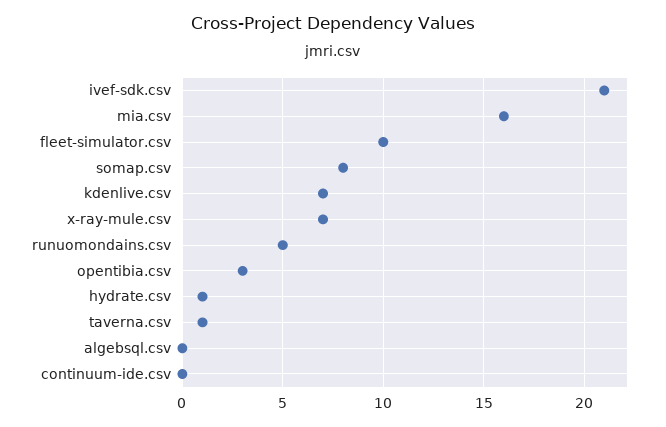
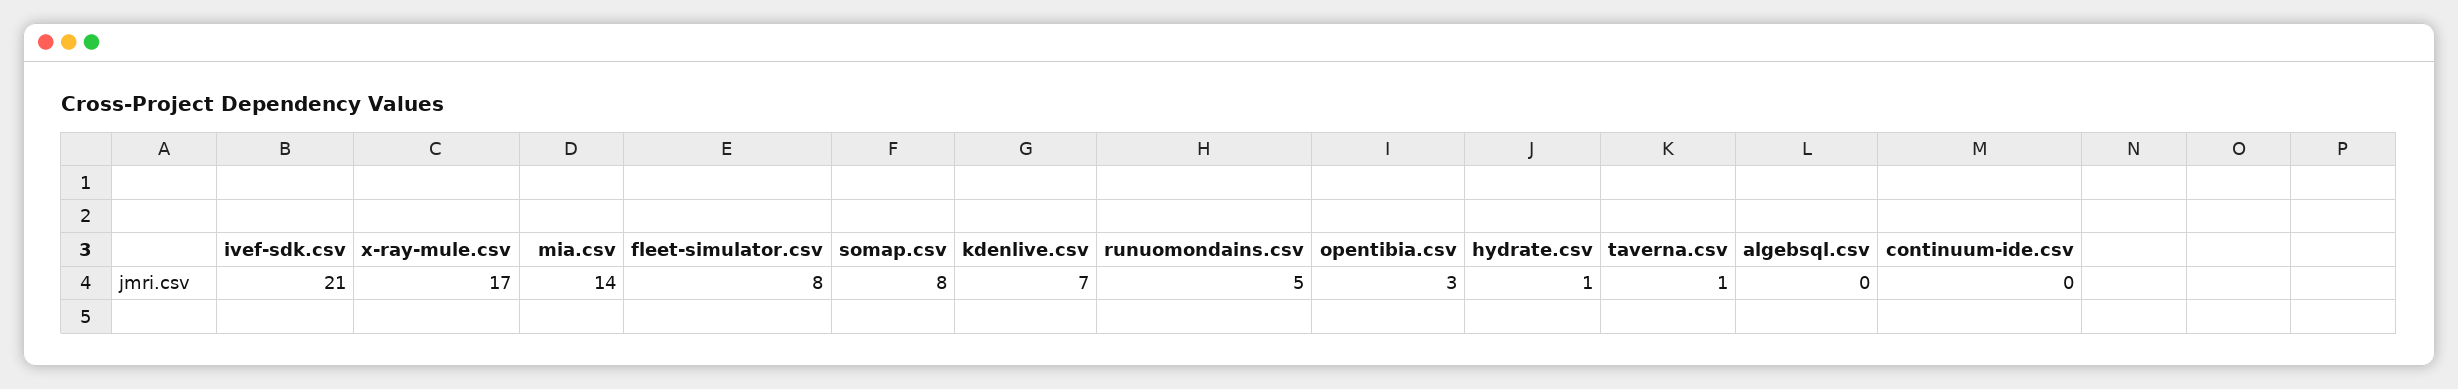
mia.csv: 16 -> 14
fleet-simulator.csv: 10 -> 8
x-ray-mule.csv: 7 -> 17

